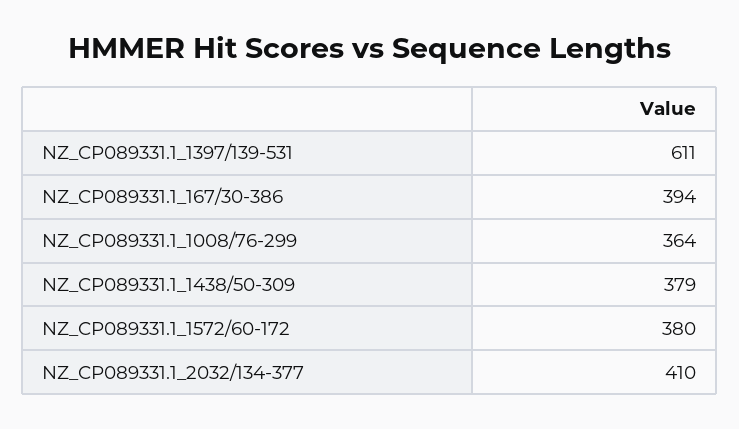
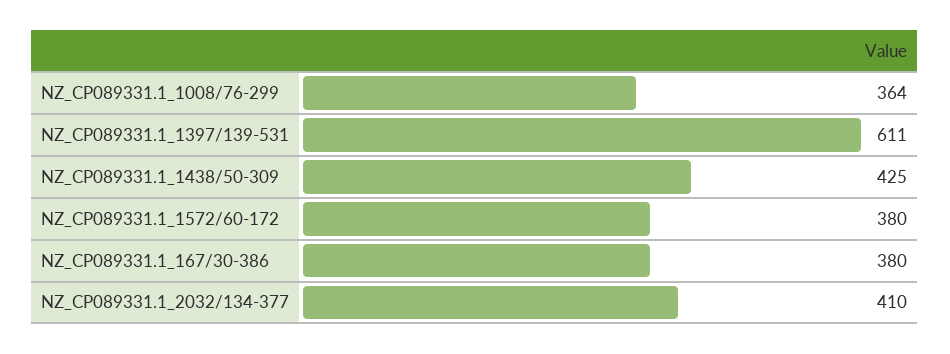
NZ_CP089331.1_167/30-386: 394 -> 380
NZ_CP089331.1_1438/50-309: 379 -> 425

